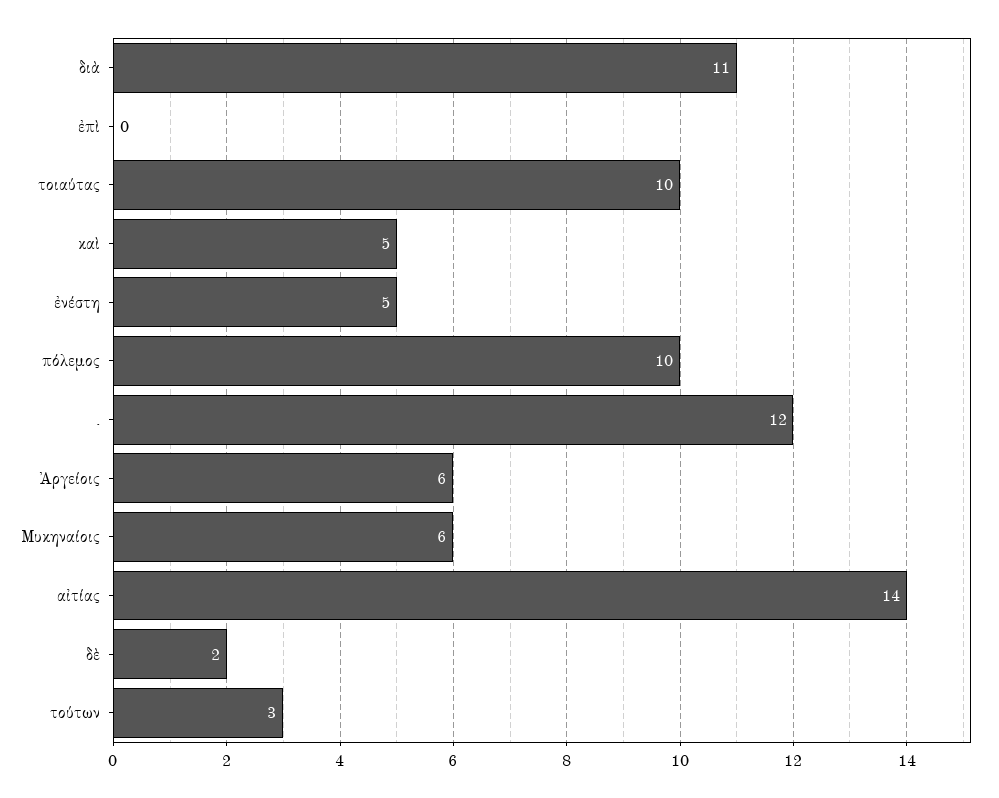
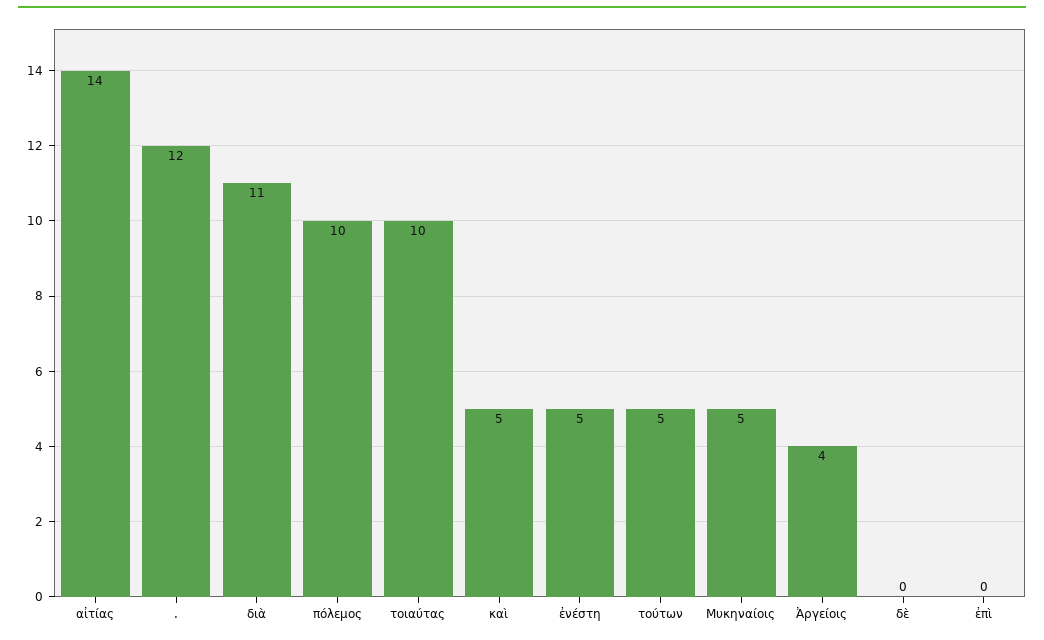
Ἀργείοις: 6 -> 4
Μυκηναίοις: 6 -> 5
δὲ: 2 -> 0
τούτων: 3 -> 5

